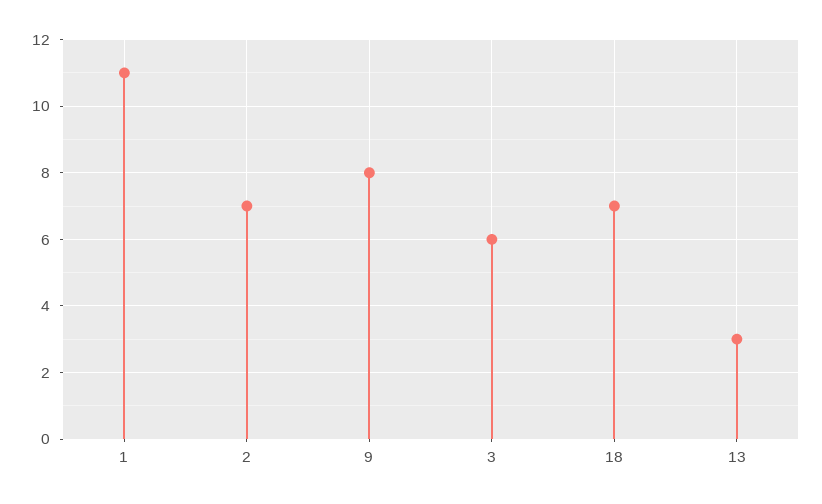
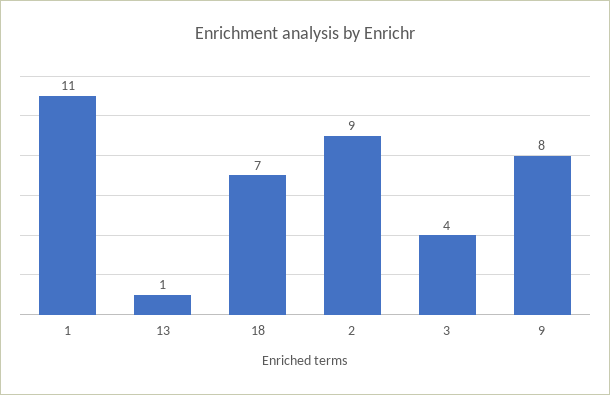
2: 7 -> 9
3: 6 -> 4
13: 3 -> 1

